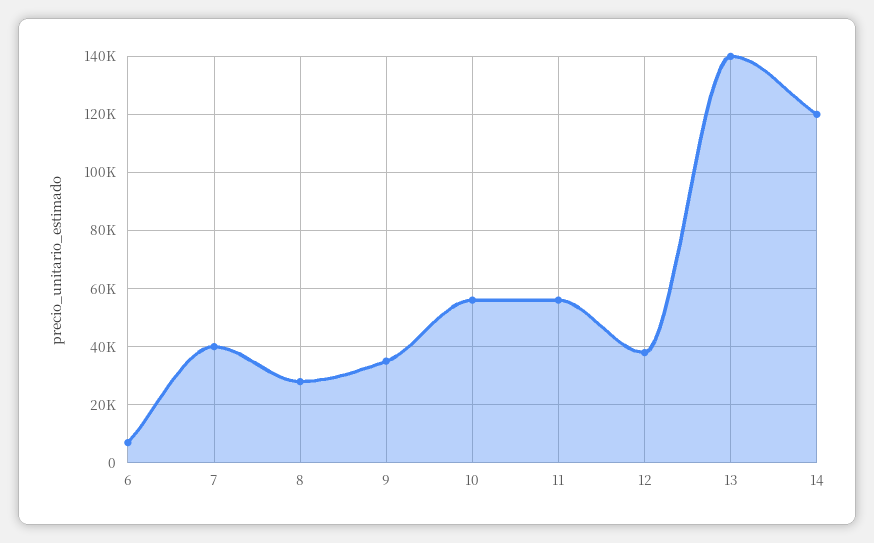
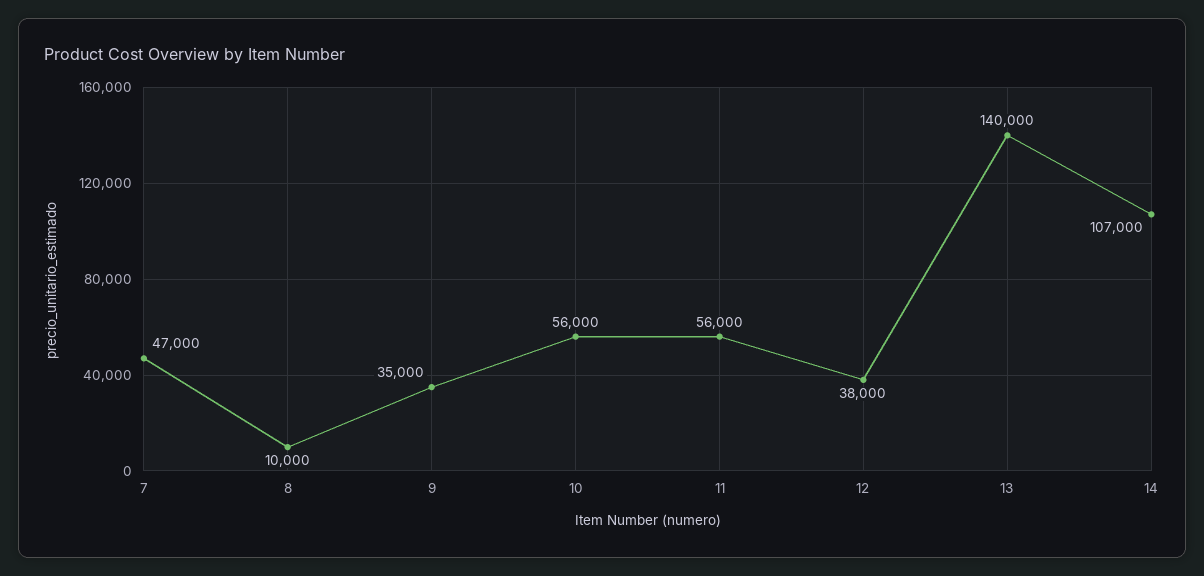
6: 7500 -> none
7: 40000 -> 47000
8: 27500 -> 10000
14: 120000 -> 107000

